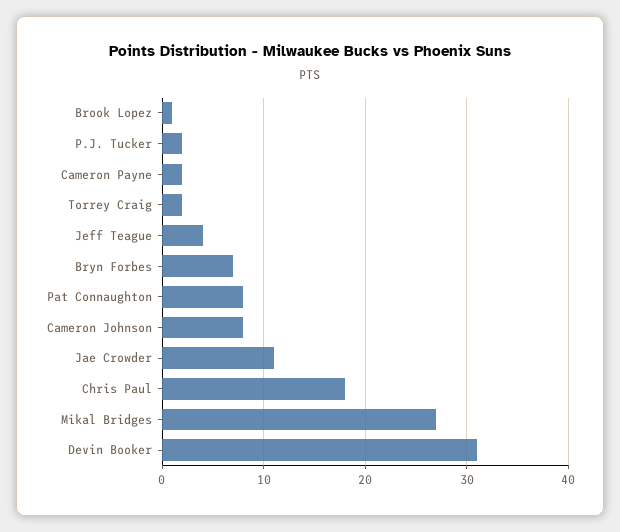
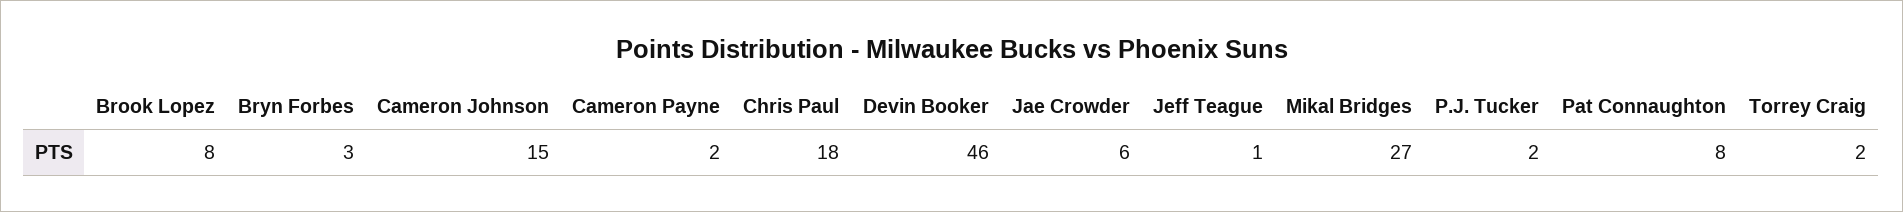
Brook Lopez: 1 -> 8
Jeff Teague: 4 -> 1
Bryn Forbes: 7 -> 3
Cameron Johnson: 8 -> 15
Jae Crowder: 11 -> 6
Devin Booker: 31 -> 46

